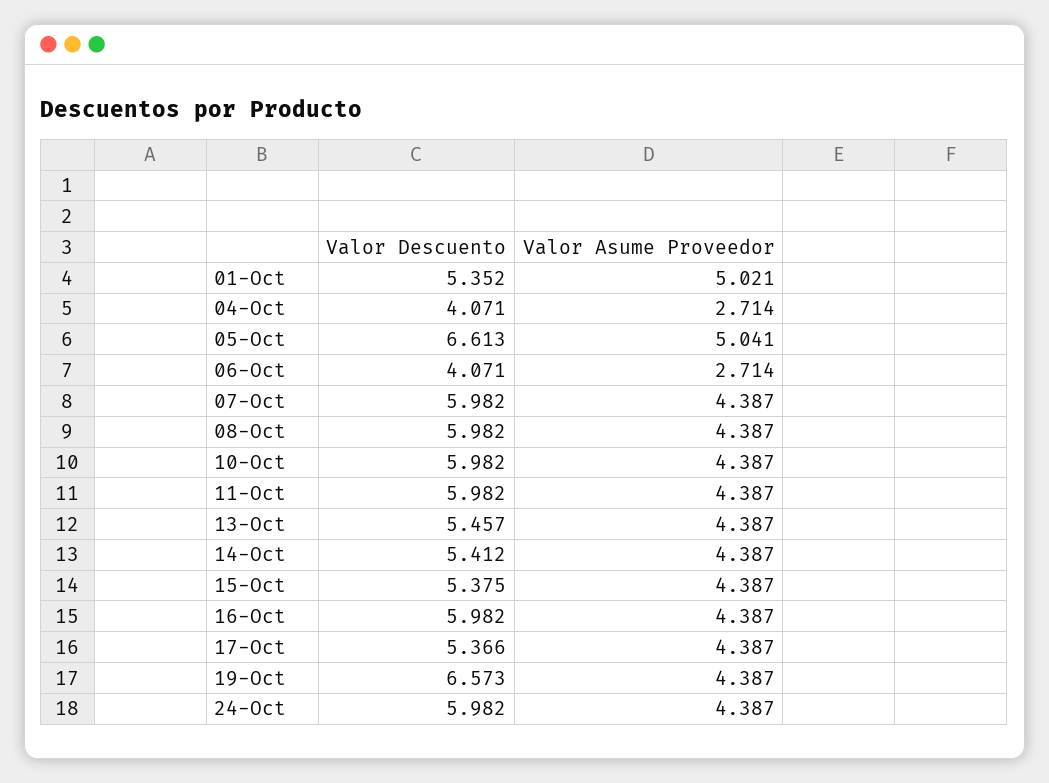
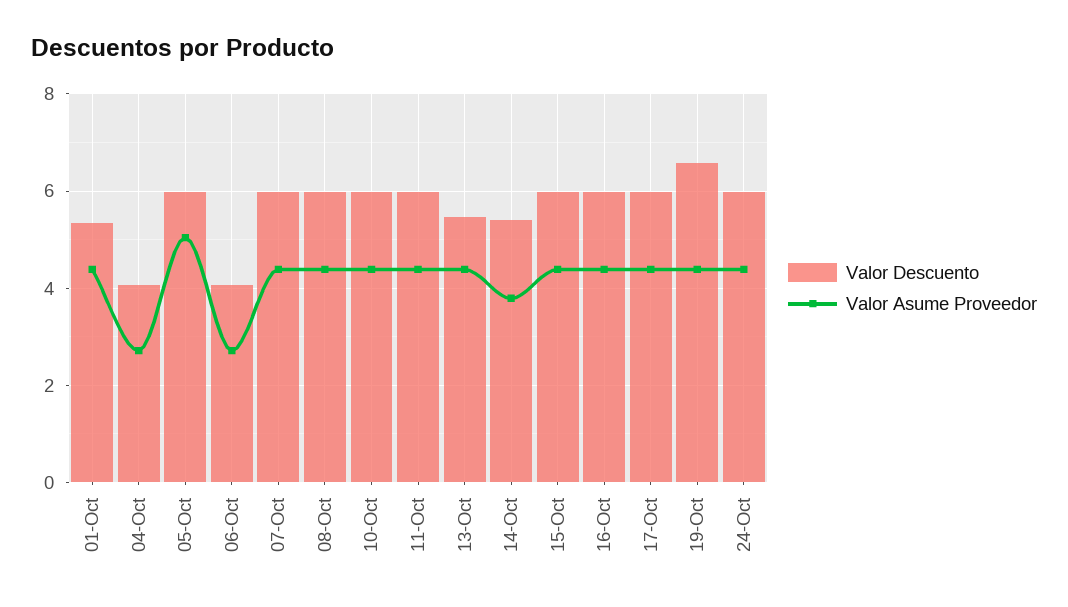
Valor Asume Proveedor, 01-Oct: 5.021 -> 4.4
Valor Descuento, 05-Oct: 6.613 -> 6
Valor Asume Proveedor, 14-Oct: 4.387 -> 3.8
Valor Descuento, 15-Oct: 5.375 -> 6
Valor Descuento, 17-Oct: 5.366 -> 6

